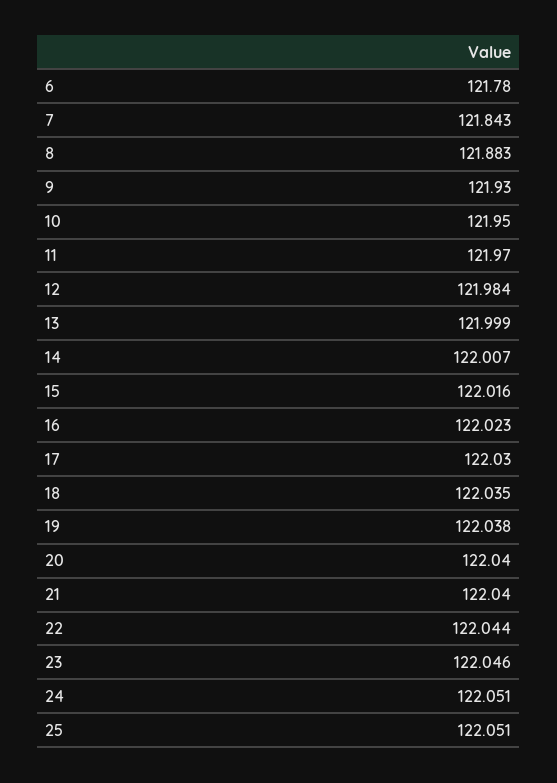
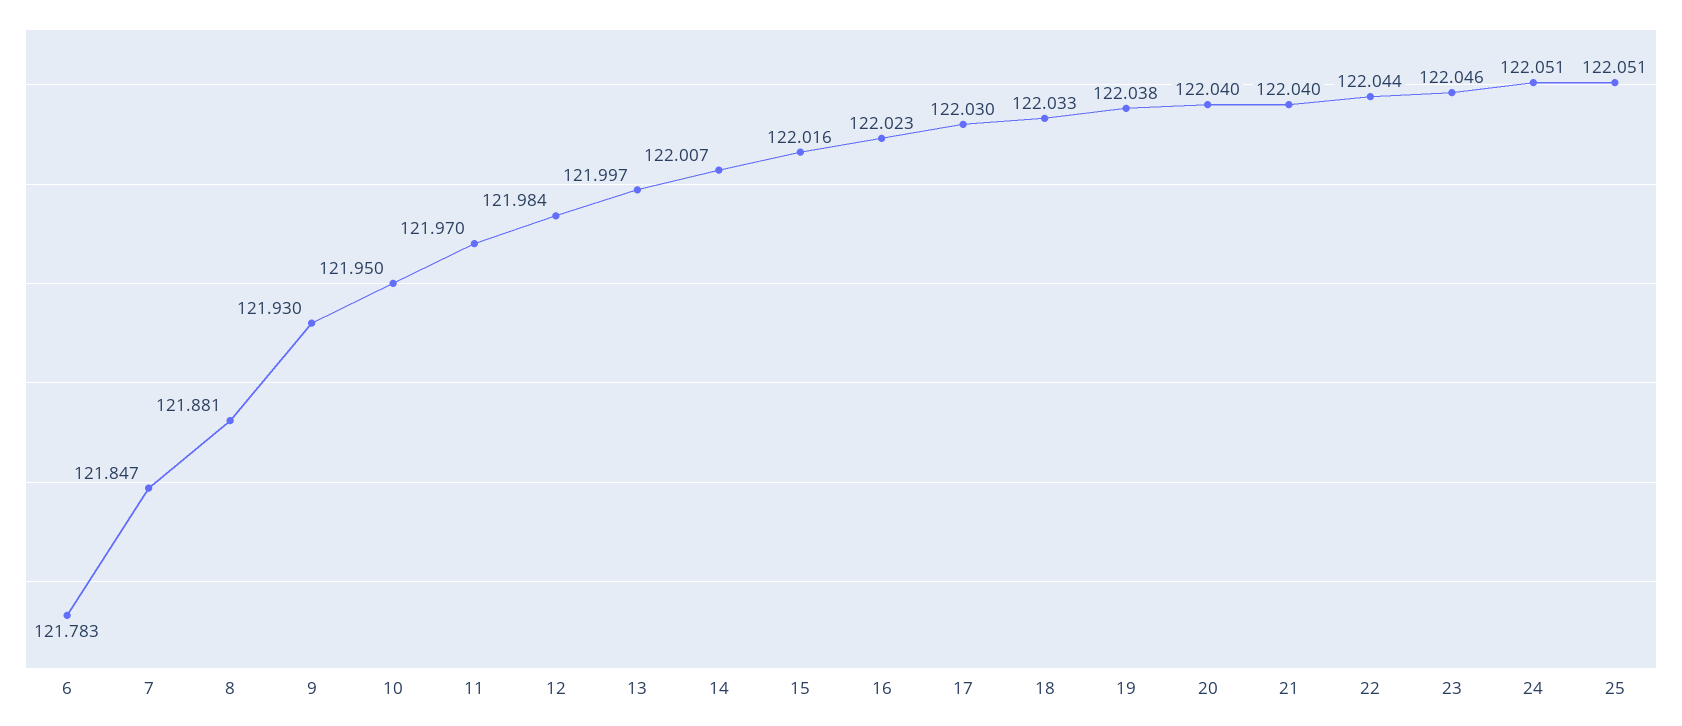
6: 121.78 -> 121.783
7: 121.843 -> 121.847
8: 121.883 -> 121.881
13: 121.999 -> 121.997
18: 122.035 -> 122.033

